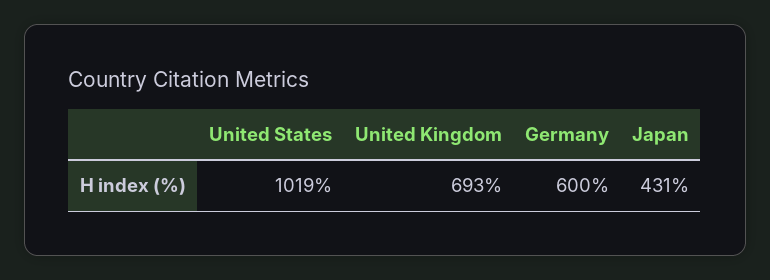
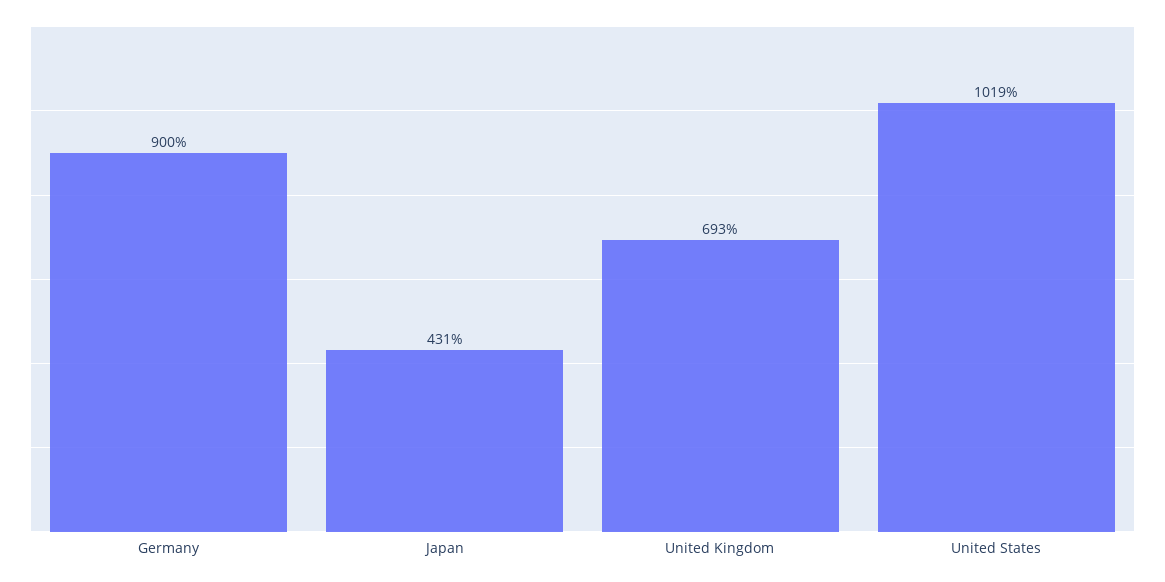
Germany: 600 -> 900

